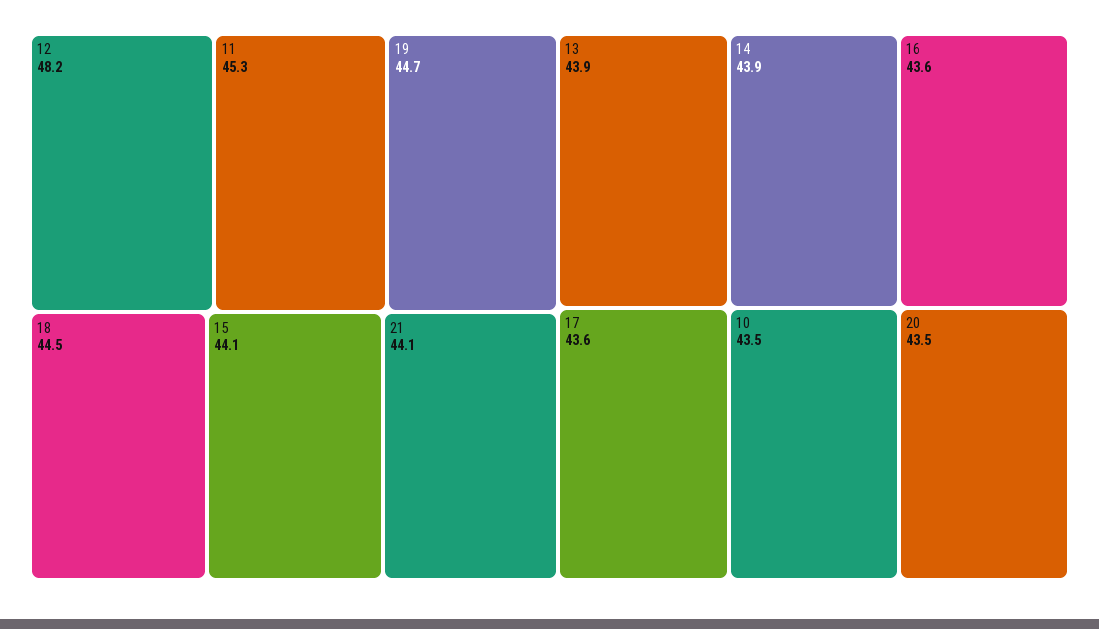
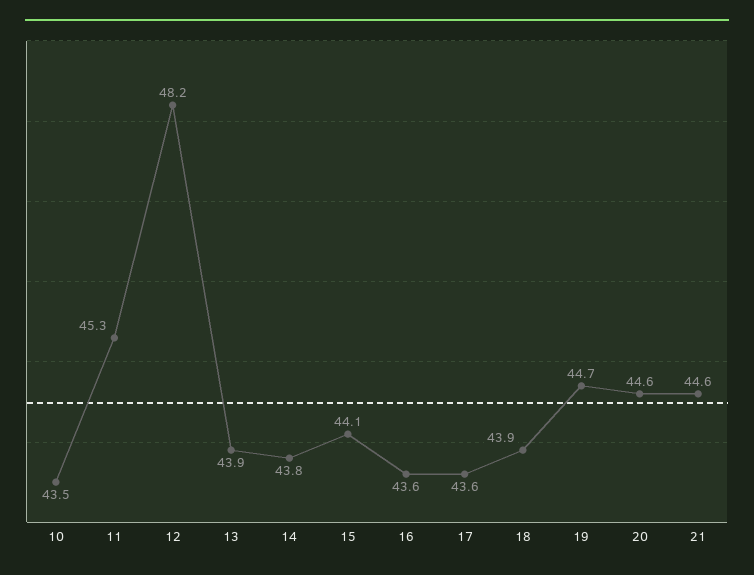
18: 44.5 -> 43.9
21: 44.1 -> 44.6
14: 43.9 -> 43.8
20: 43.5 -> 44.6

